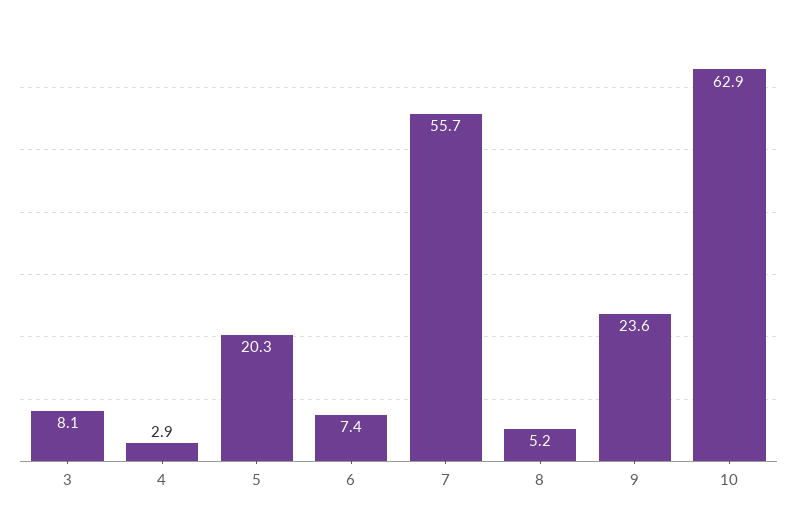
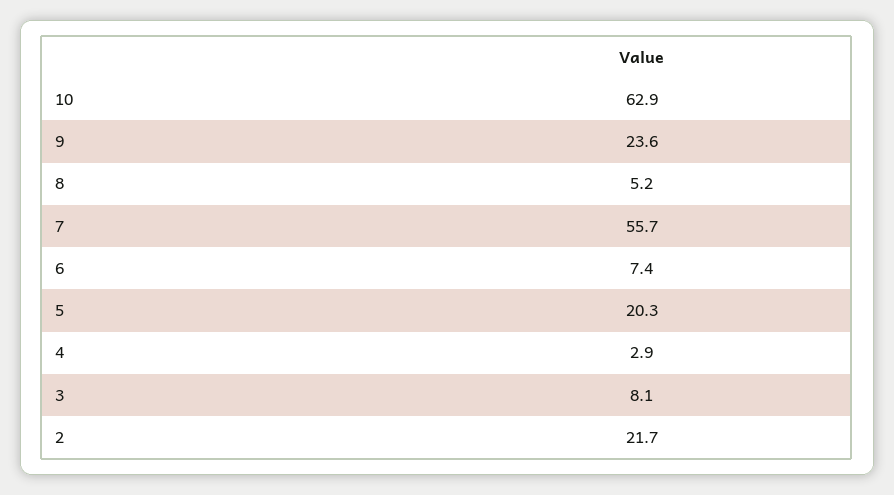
2: none -> 21.7

